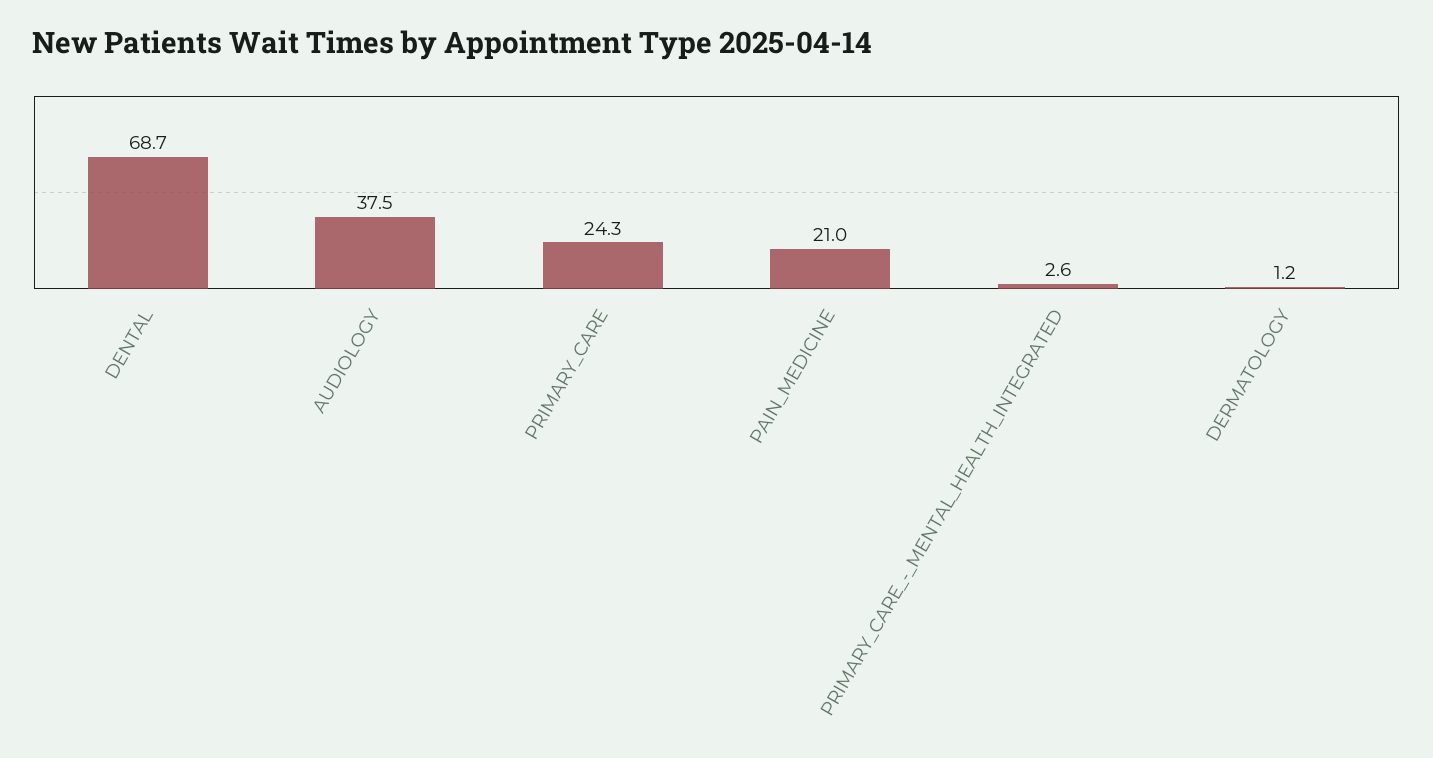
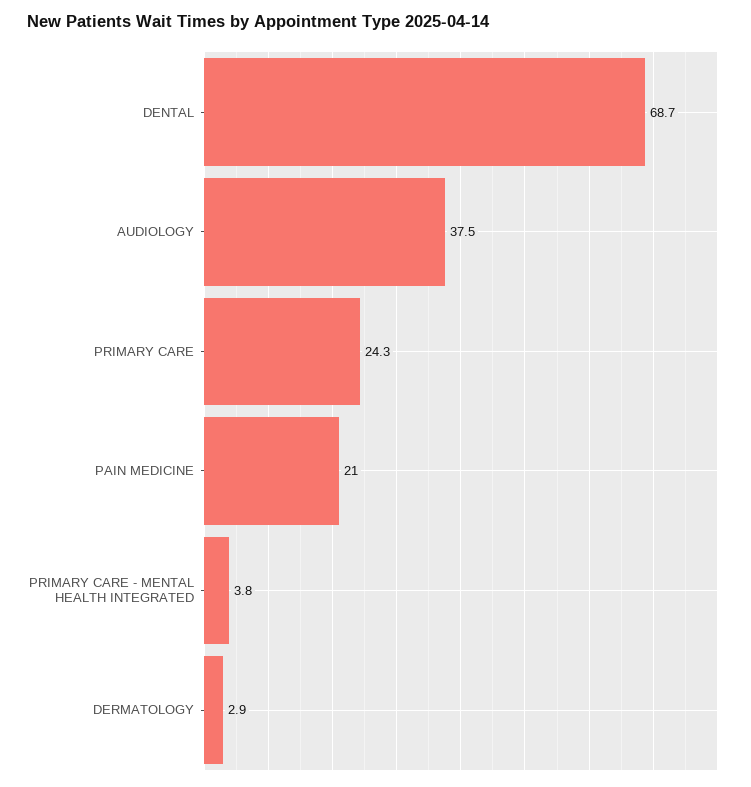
PRIMARY_CARE_-_MENTAL_HEALTH_INTEGRATED: 2.6 -> 3.8
DERMATOLOGY: 1.2 -> 2.9

